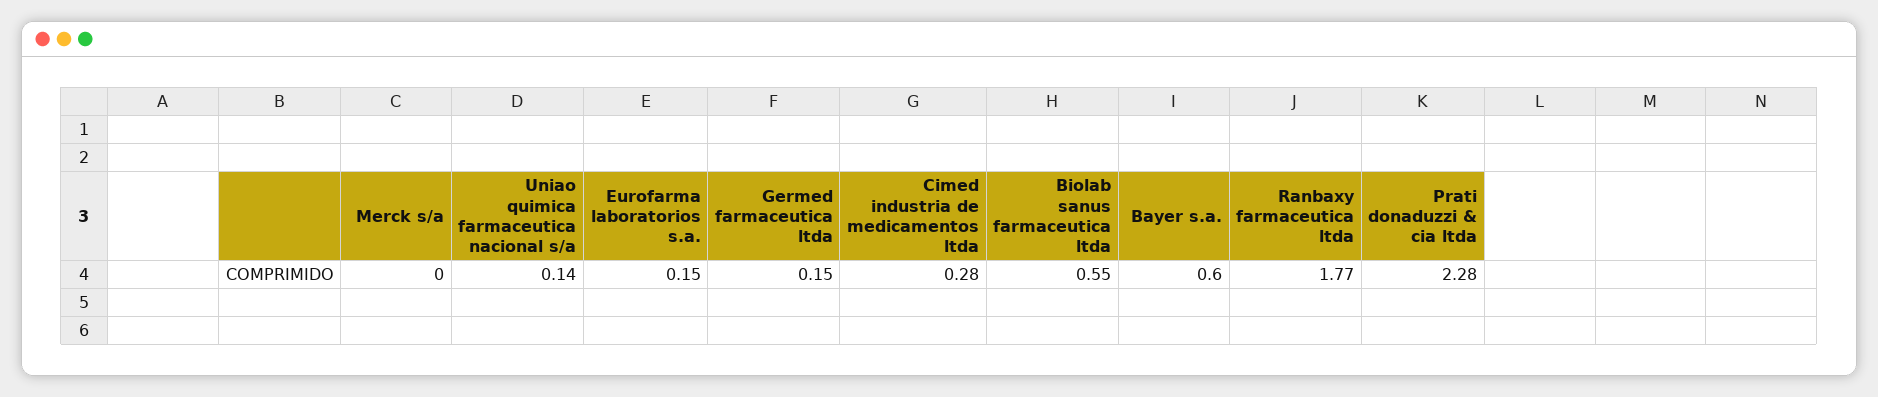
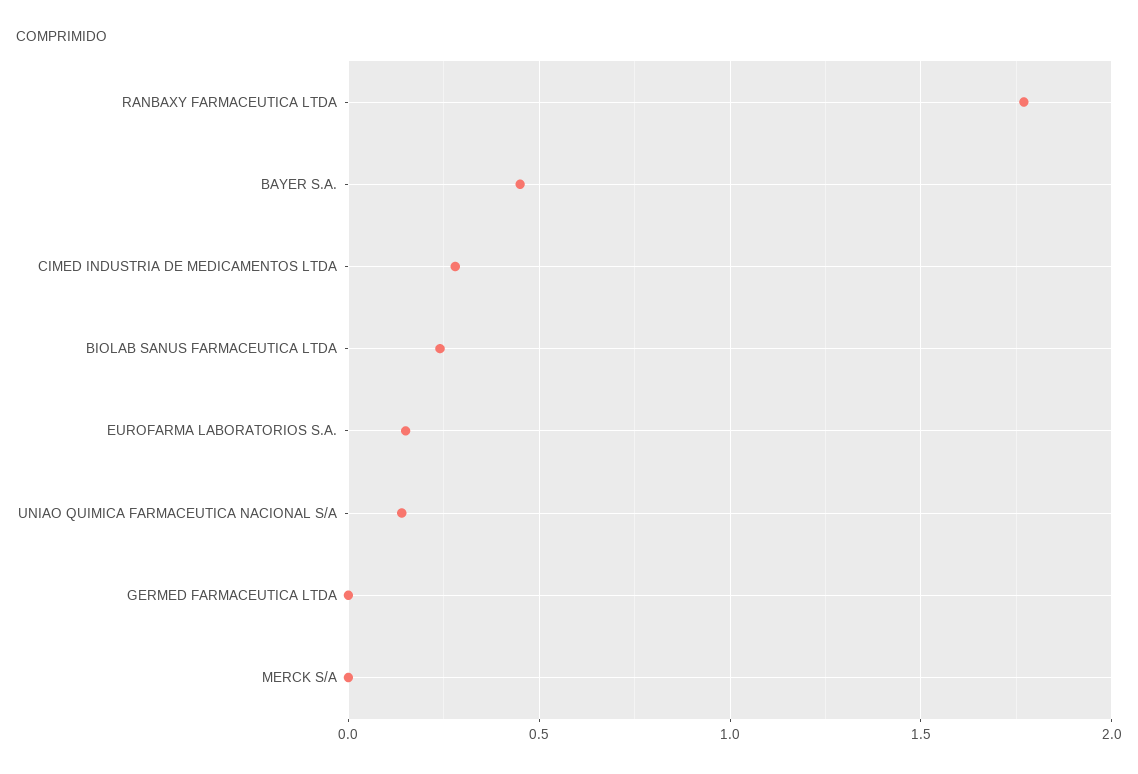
Germed farmaceutica ltda: 0.15 -> 0
Biolab sanus farmaceutica ltda: 0.55 -> 0.25
Bayer s.a.: 0.6 -> 0.45
Prati donaduzzi & cia ltda: 2.28 -> none

